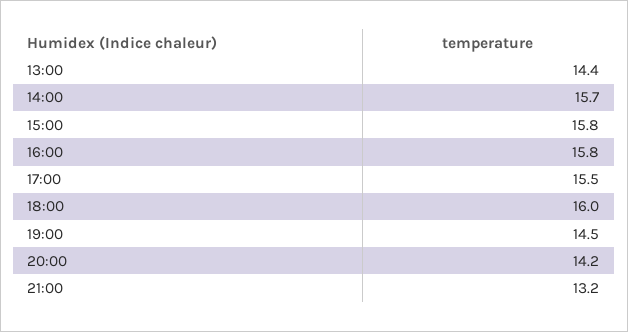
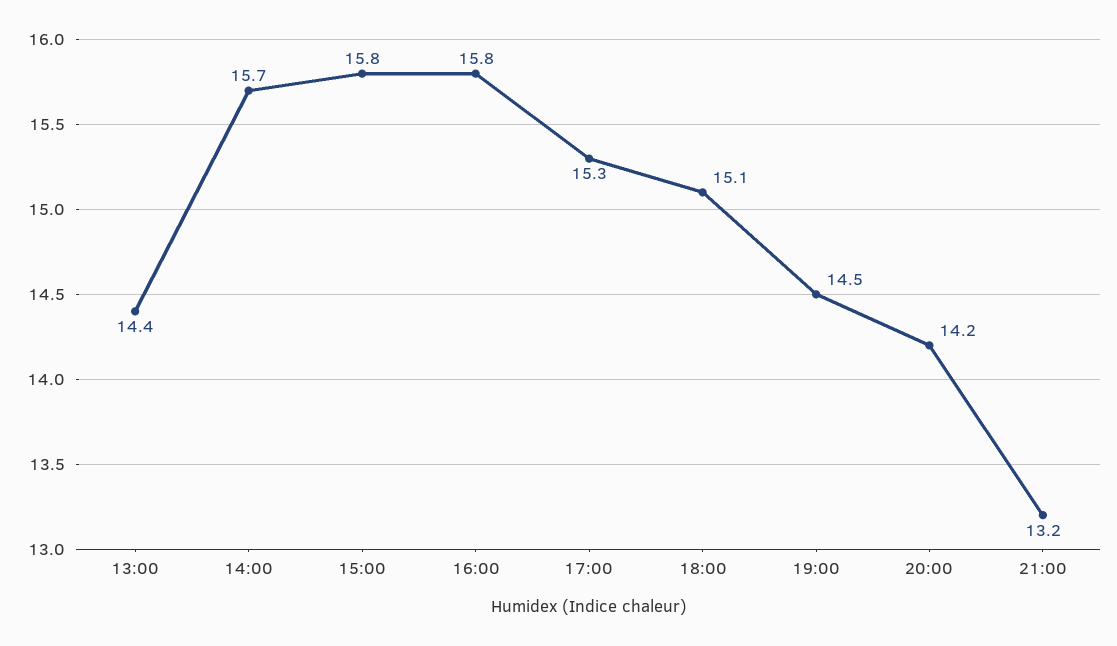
17:00: 15.5 -> 15.3
18:00: 16 -> 15.1

